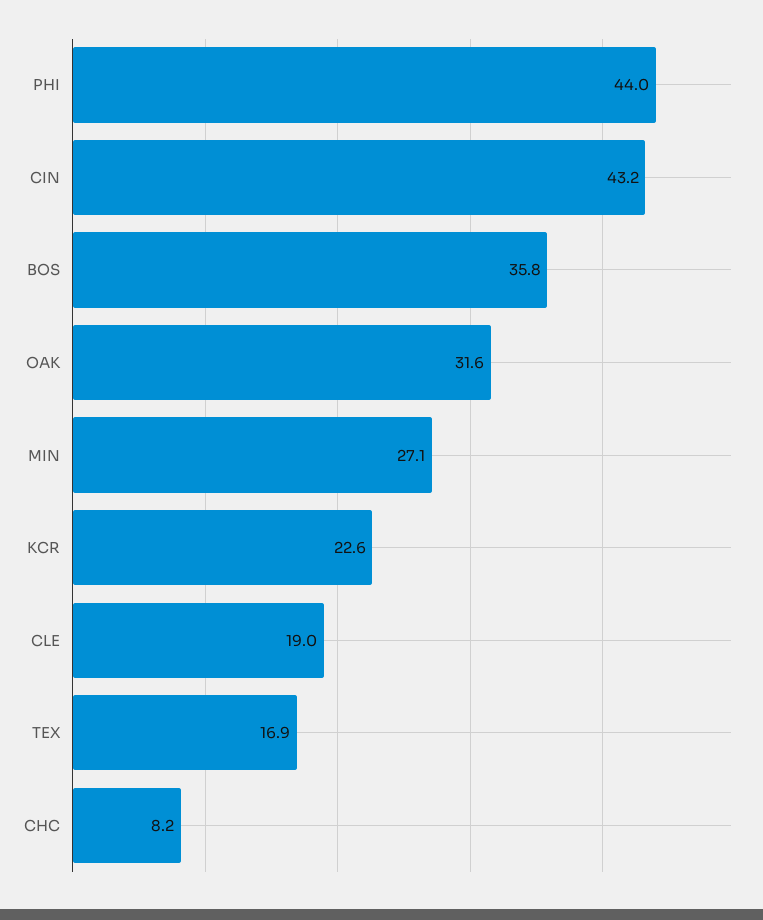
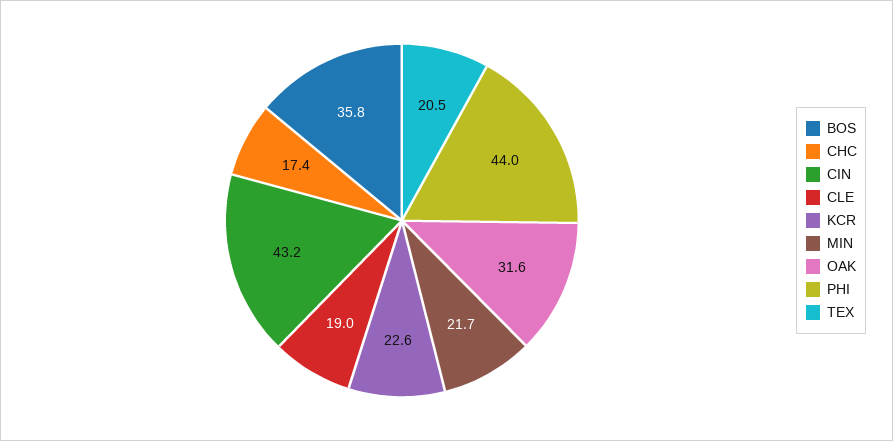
MIN: 27.1 -> 21.7
TEX: 16.9 -> 20.5
CHC: 8.2 -> 17.4

